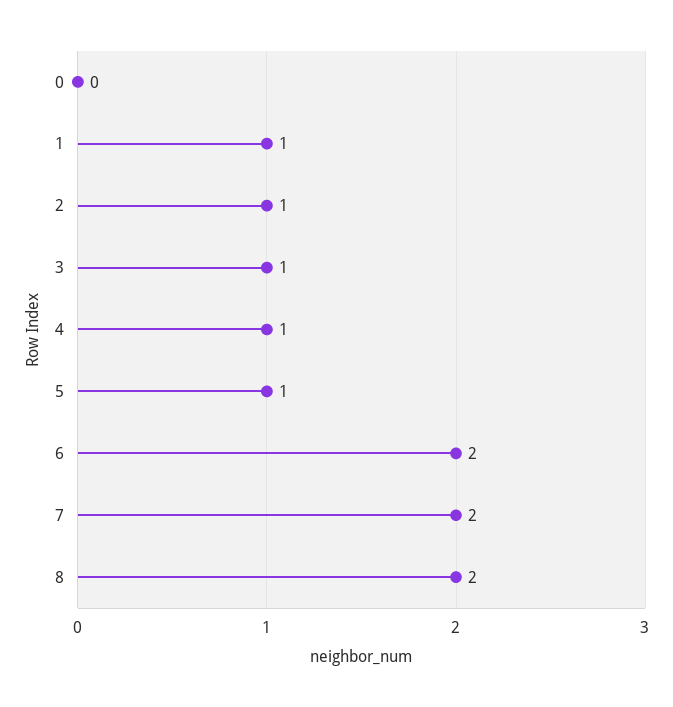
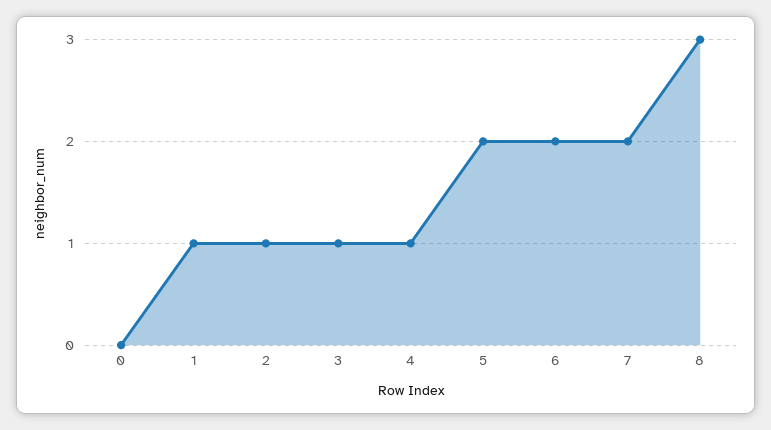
5: 1 -> 2
8: 2 -> 3

